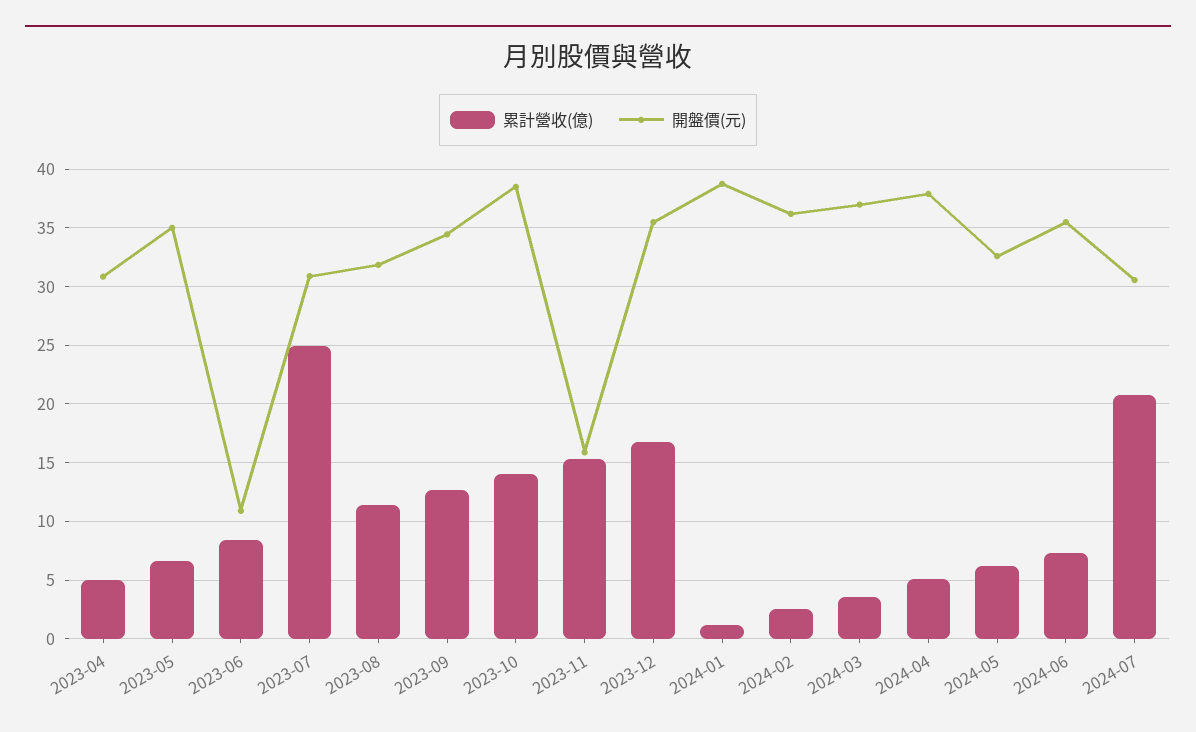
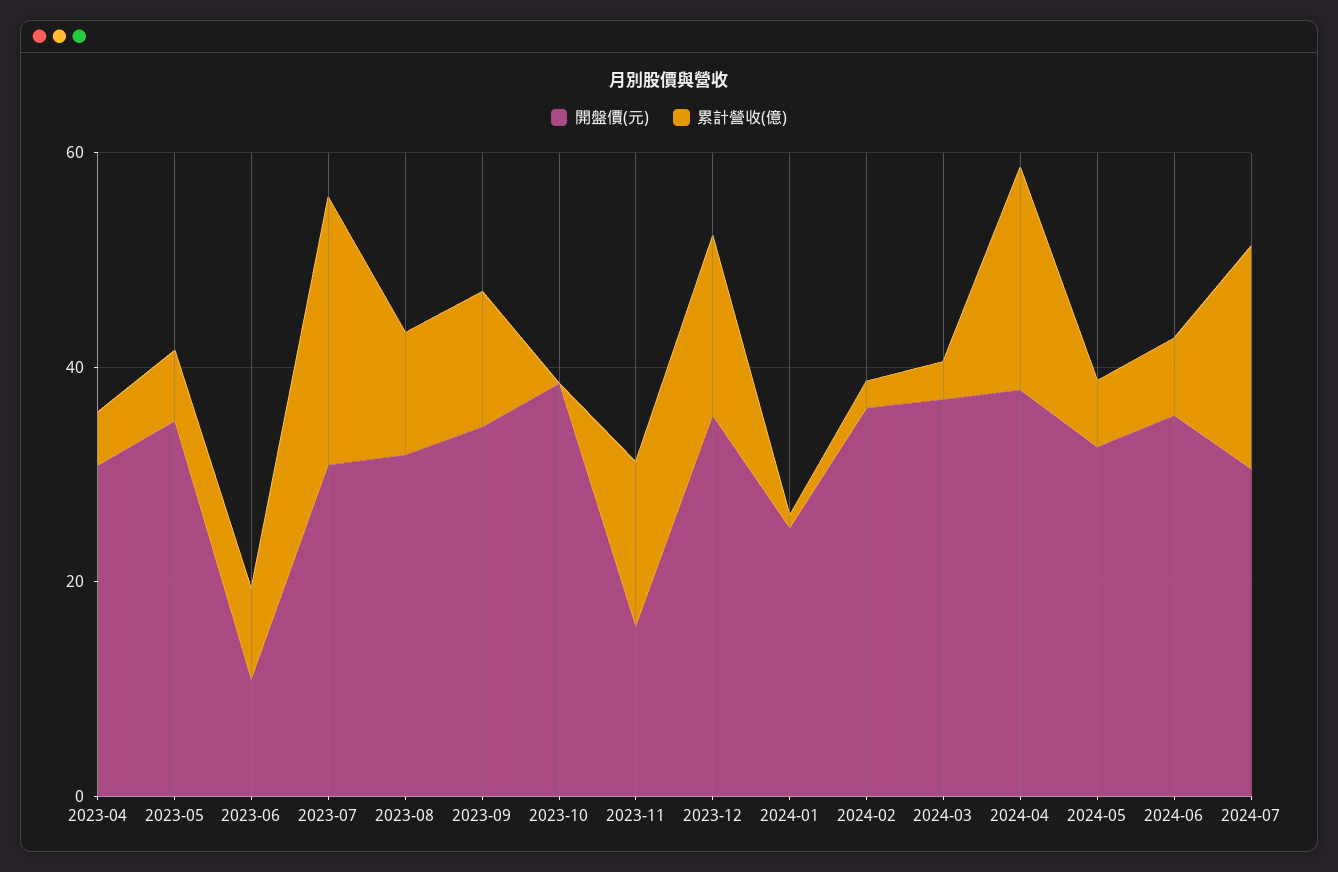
累計營收(億), 2023-10: 14 -> 0
開盤價(元), 2024-01: 39 -> 25
累計營收(億), 2024-04: 5 -> 20

